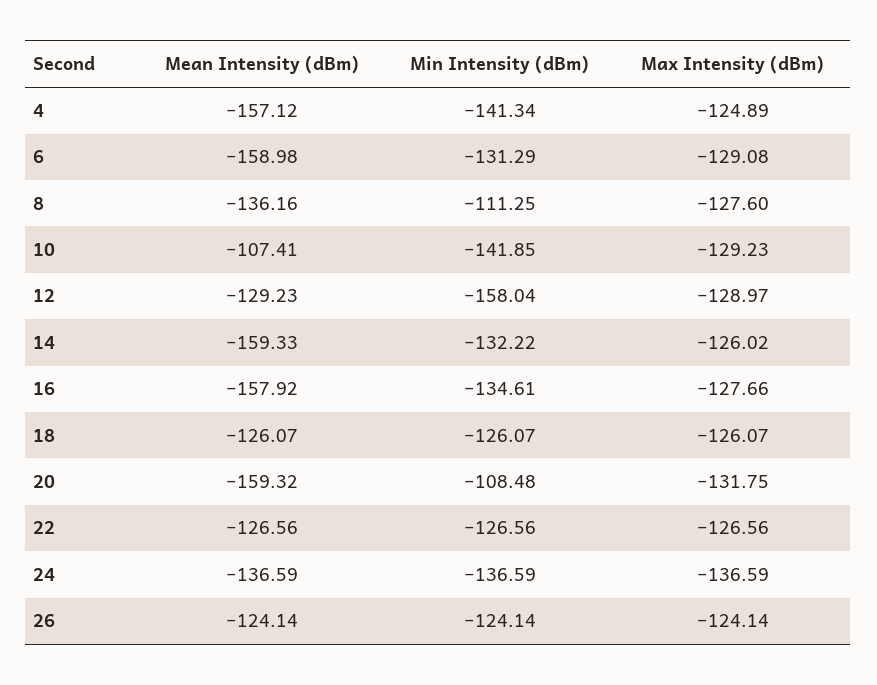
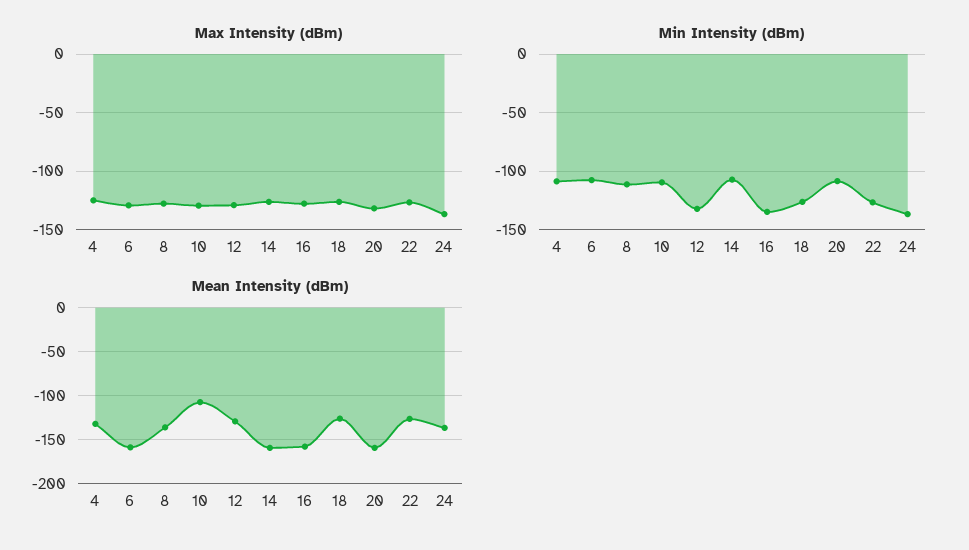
Mean Intensity (dBm), 4: -157.12 -> -130
Min Intensity (dBm), 4: -141.34 -> -110
Min Intensity (dBm), 6: -131.29 -> -110
Min Intensity (dBm), 10: -141.85 -> -110
Min Intensity (dBm), 12: -158.04 -> -130
Min Intensity (dBm), 14: -132.22 -> -110
Mean Intensity (dBm), 26: -124.14 -> none
Min Intensity (dBm), 26: -124.14 -> none
Max Intensity (dBm), 26: -124.14 -> none

